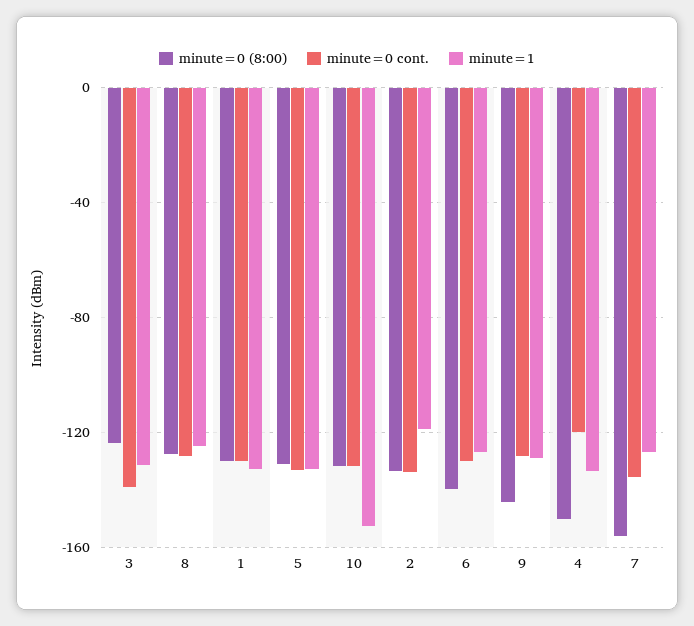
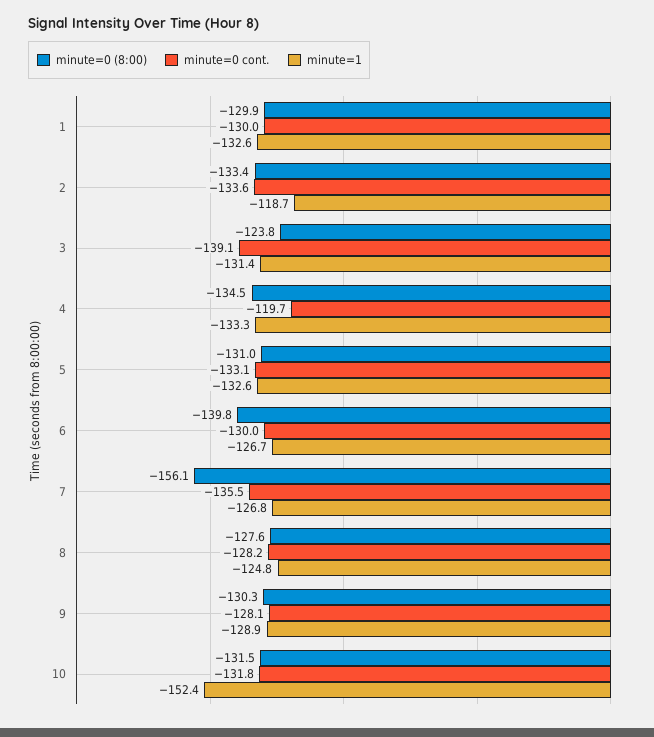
minute=0 (8:00), 9: -145 -> -130.3
minute=0 (8:00), 4: -150 -> -134.5

